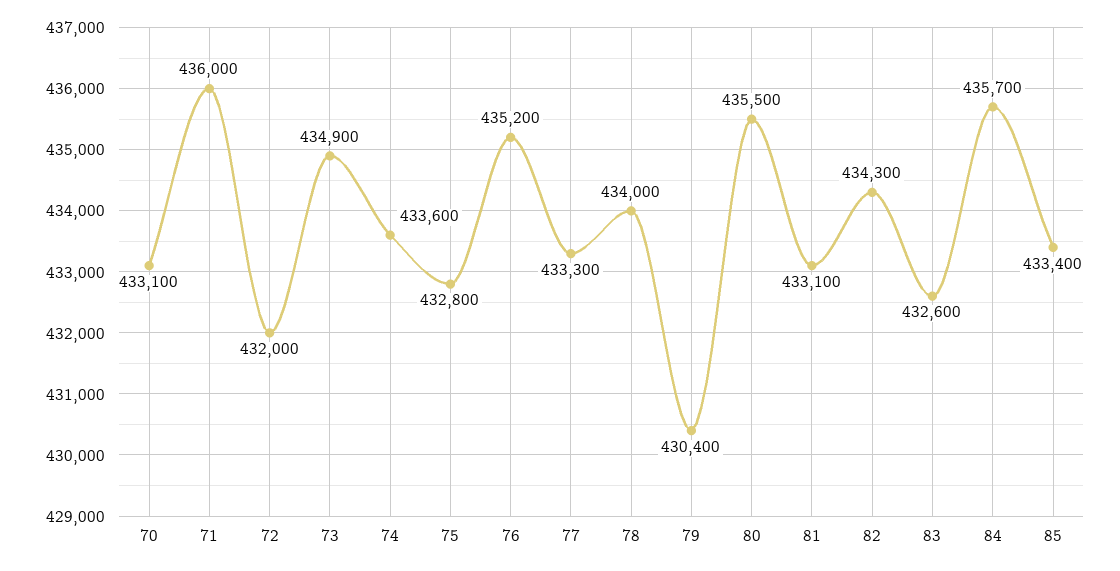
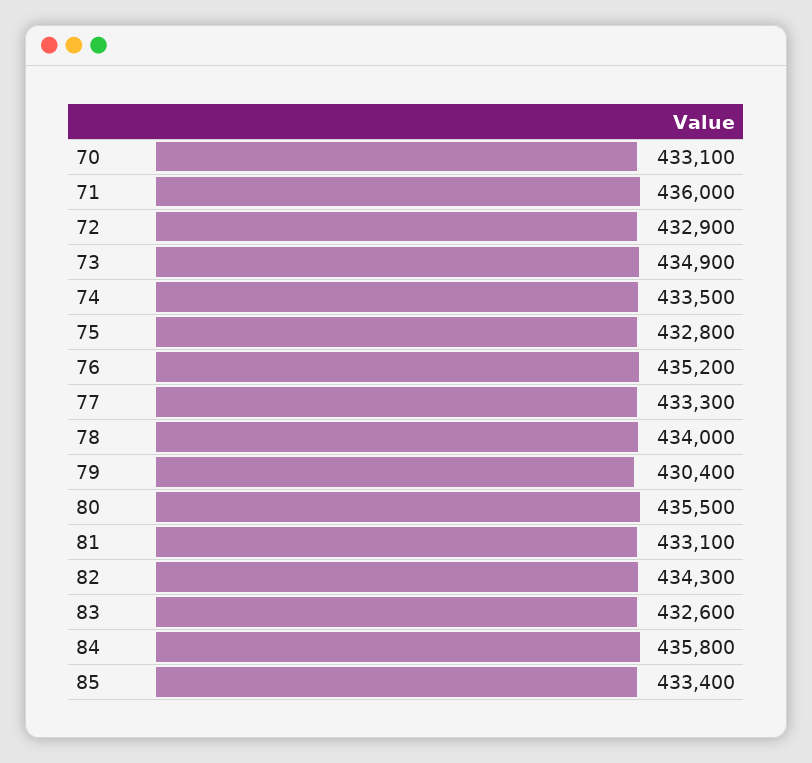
72: 432000 -> 432900
74: 433600 -> 433500
84: 435700 -> 435800

